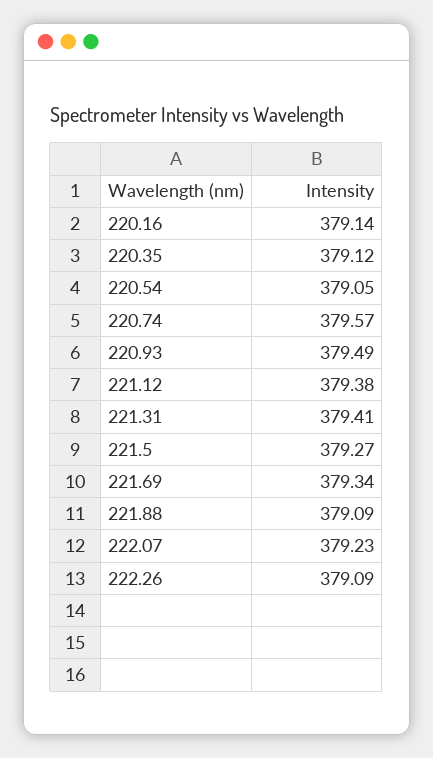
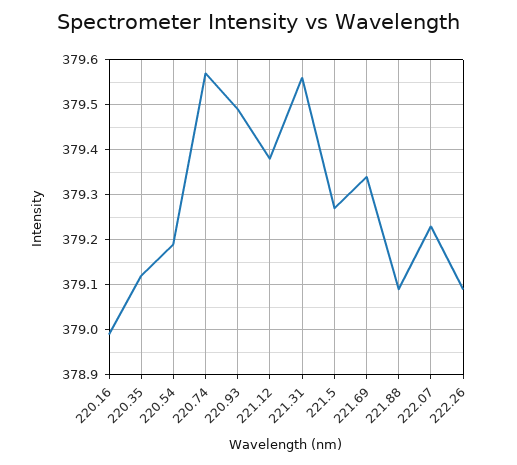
220.16: 379.14 -> 379
220.54: 379.05 -> 379.2
221.31: 379.41 -> 379.55

